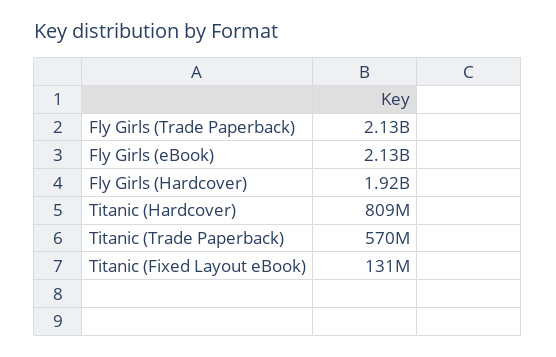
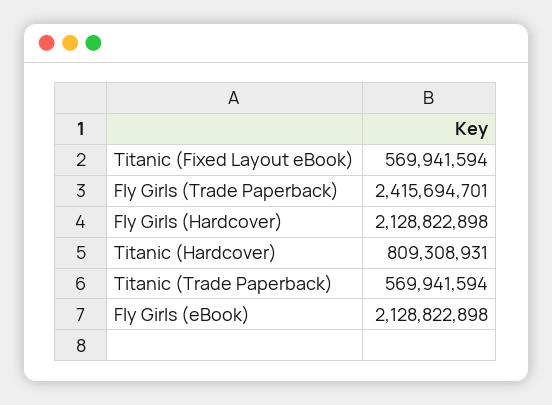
Fly Girls (Trade Paperback): 2130000000 -> 2415694701
Fly Girls (Hardcover): 1920000000 -> 2128822898
Titanic (Fixed Layout eBook): 131000000 -> 569941594

